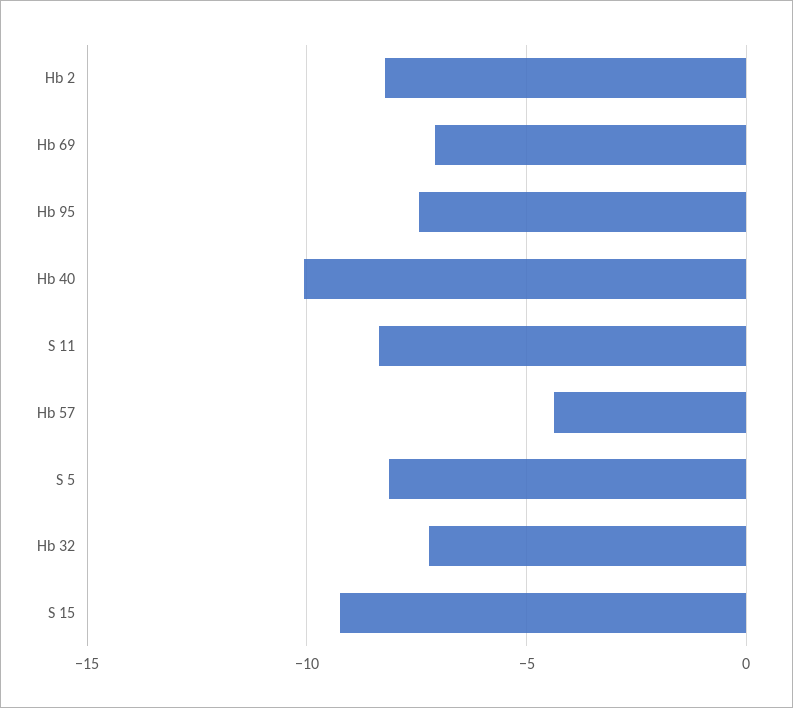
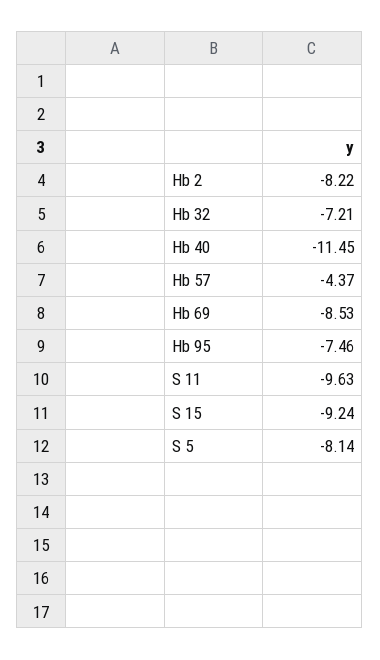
Hb 69: -7 -> -8.53
Hb 40: -10 -> -11.45
S 11: -8.5 -> -9.63

